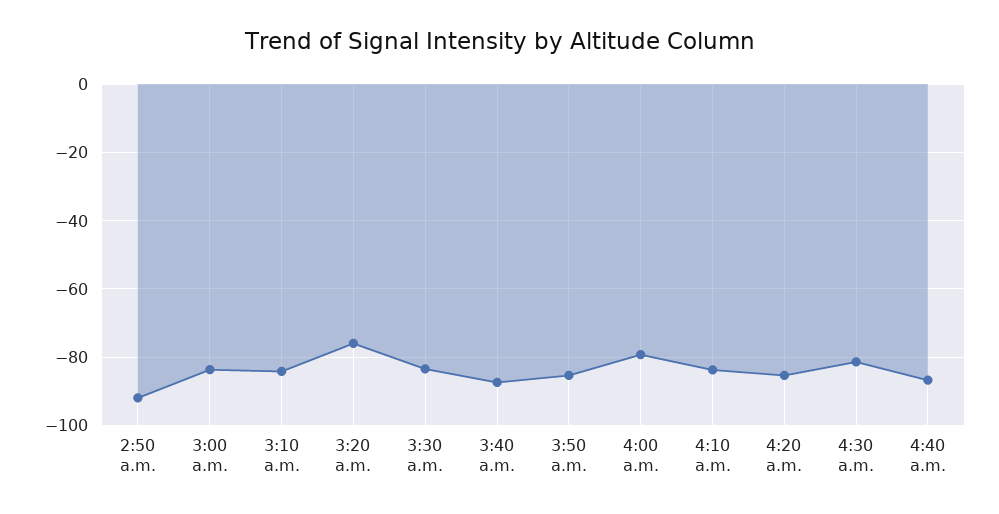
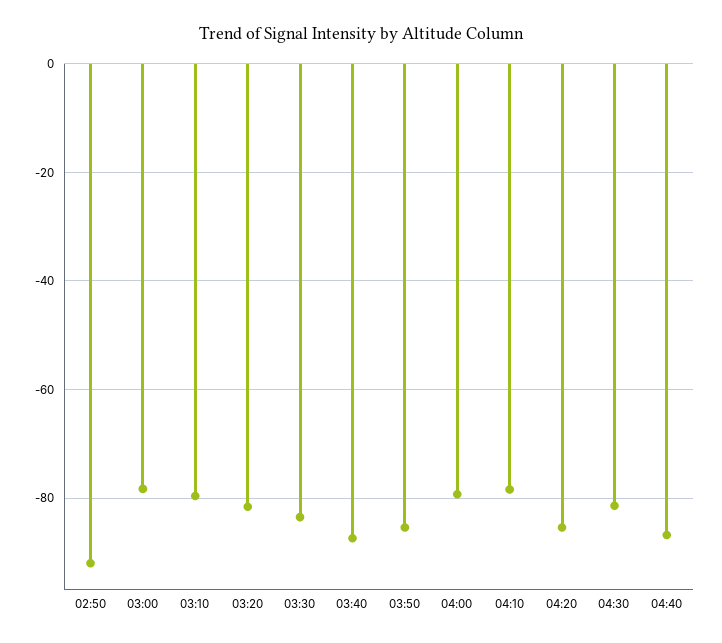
3:00 a.m.: -84 -> -78
3:10 a.m.: -84 -> -80
3:20 a.m.: -76 -> -82
4:10 a.m.: -84 -> -78

